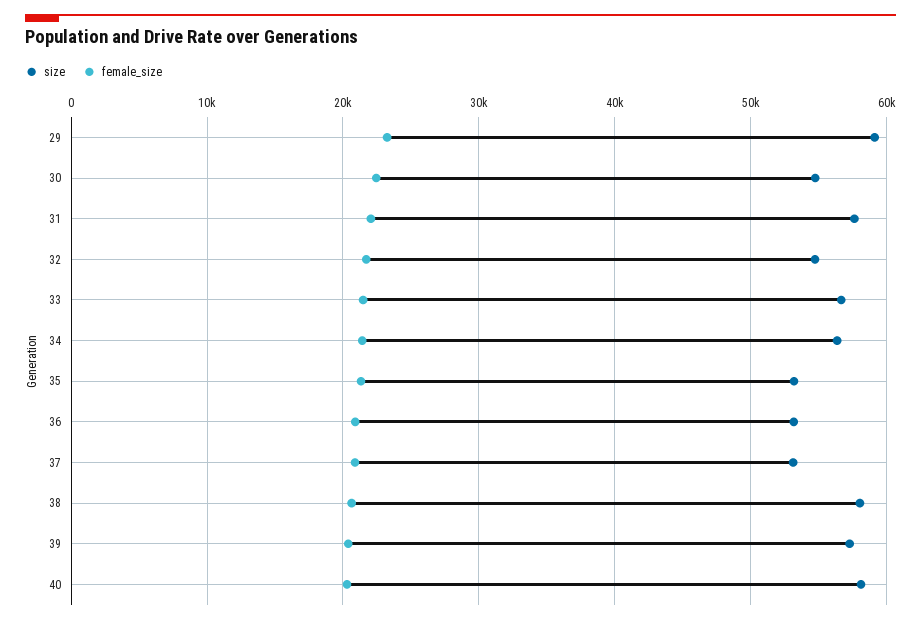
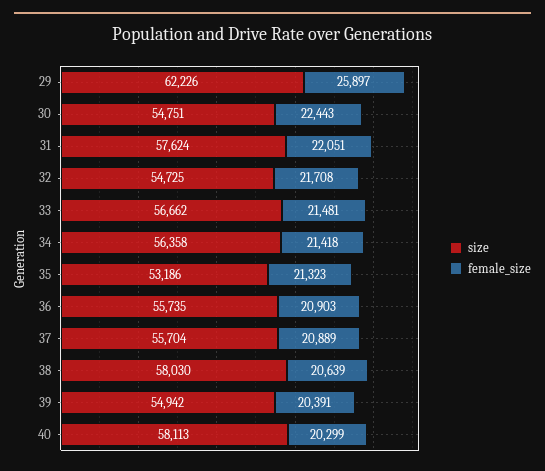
size, 29: 59000 -> 62226
female_size, 29: 23000 -> 25897
size, 36: 53000 -> 55735
size, 37: 53000 -> 55704
size, 39: 57000 -> 54942

